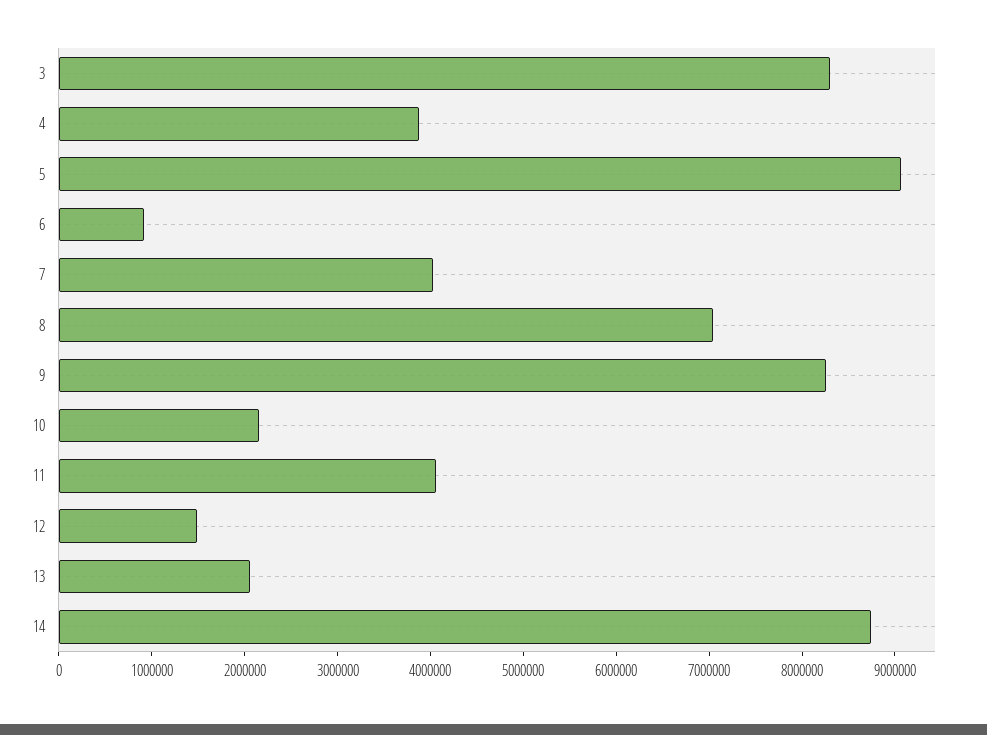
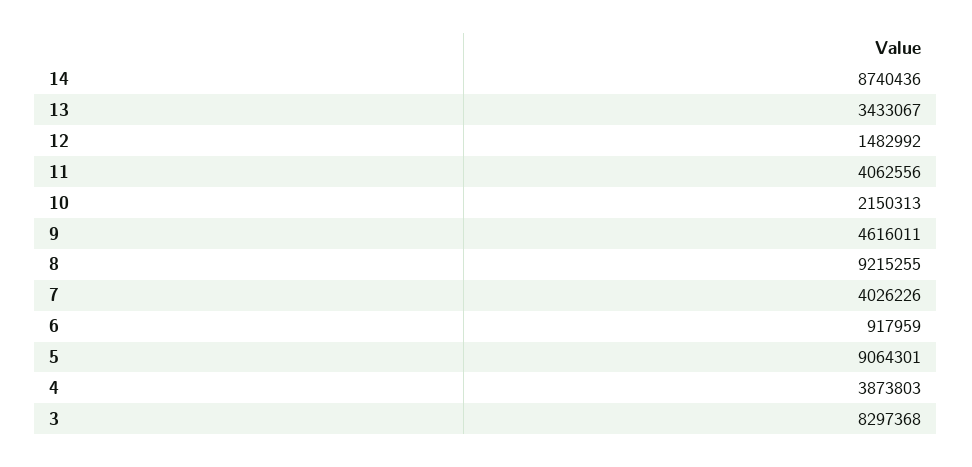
8: 7000000 -> 9215255
9: 8200000 -> 4616011
13: 2000000 -> 3433067

